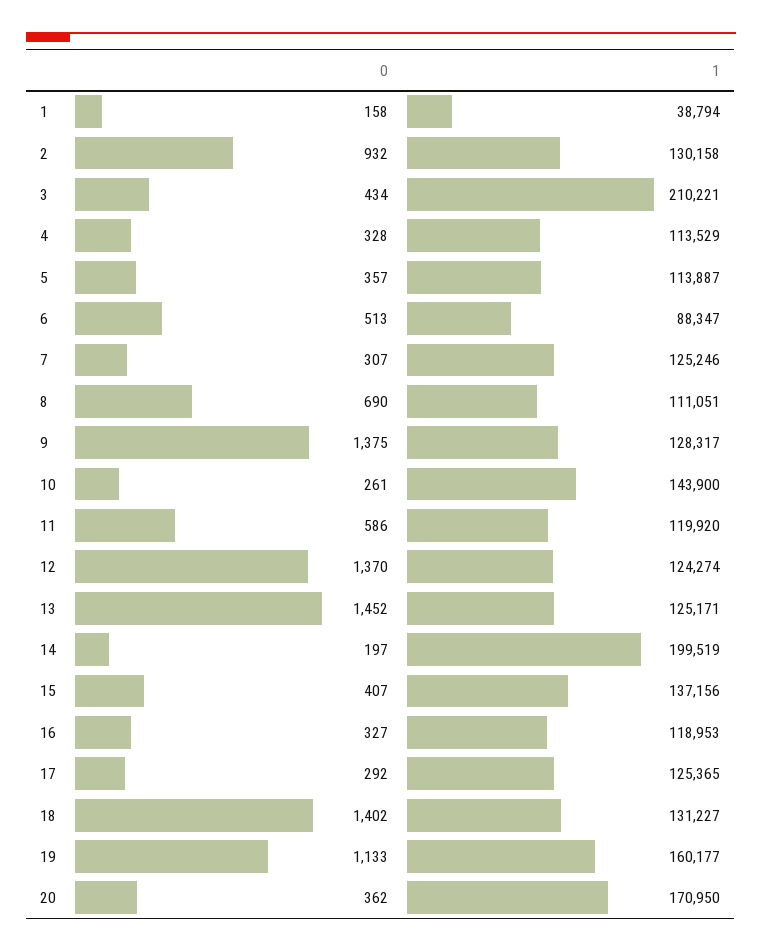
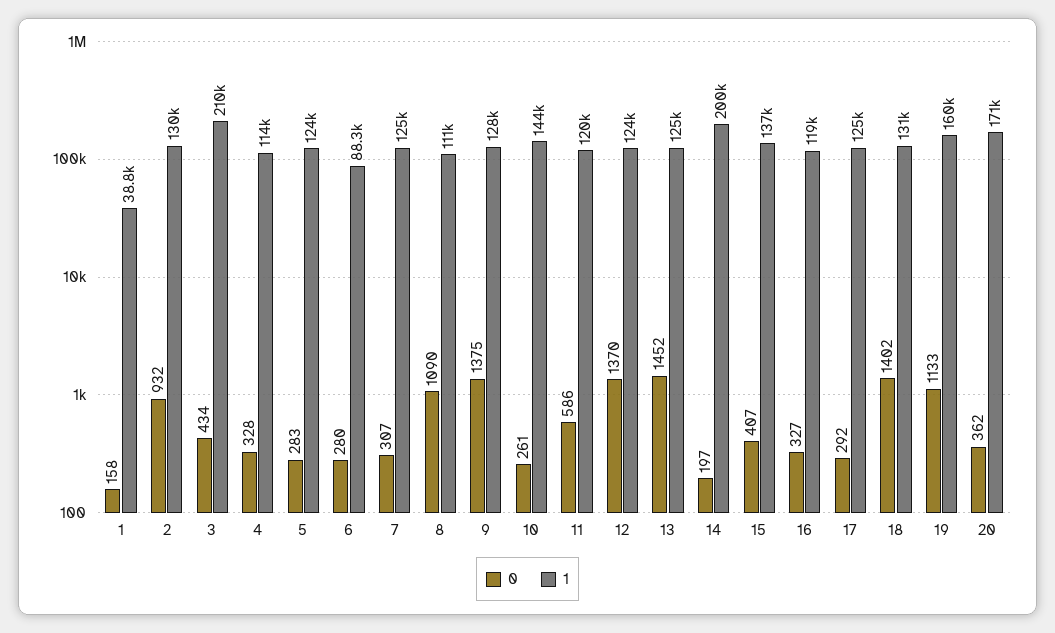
0, 5: 357 -> 283
1, 5: 113887 -> 124000
0, 6: 513 -> 280
0, 8: 690 -> 1090

